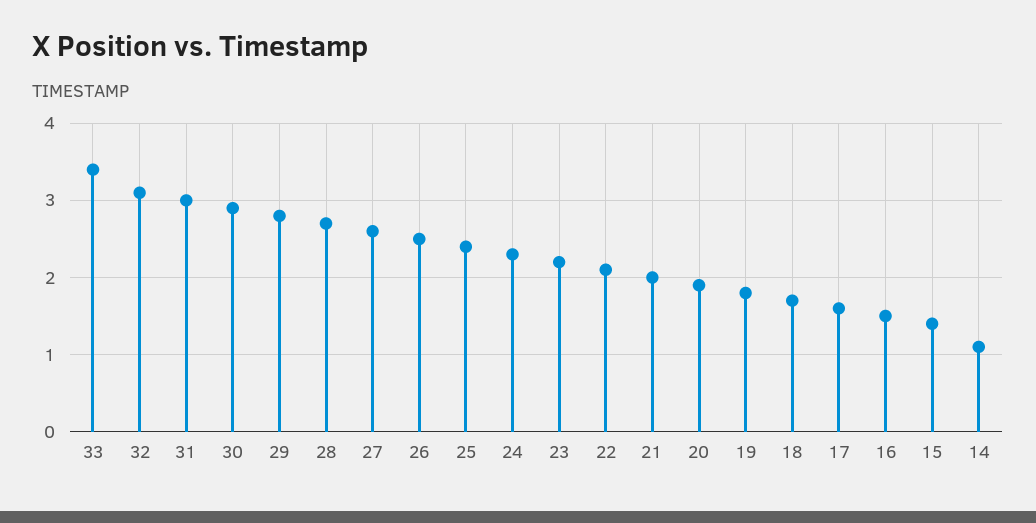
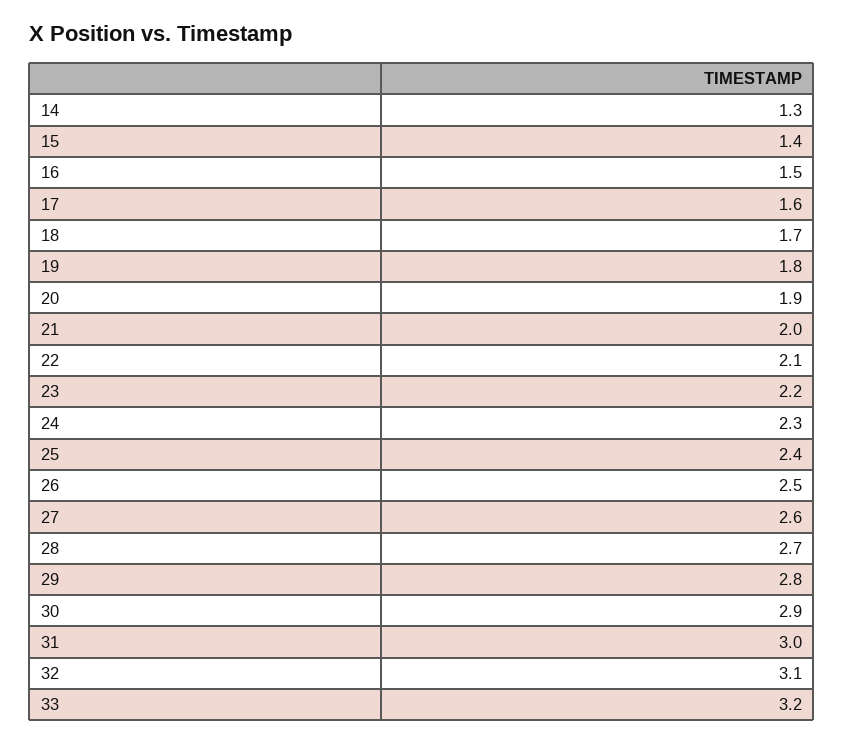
33: 3.4 -> 3.2
14: 1.1 -> 1.3

